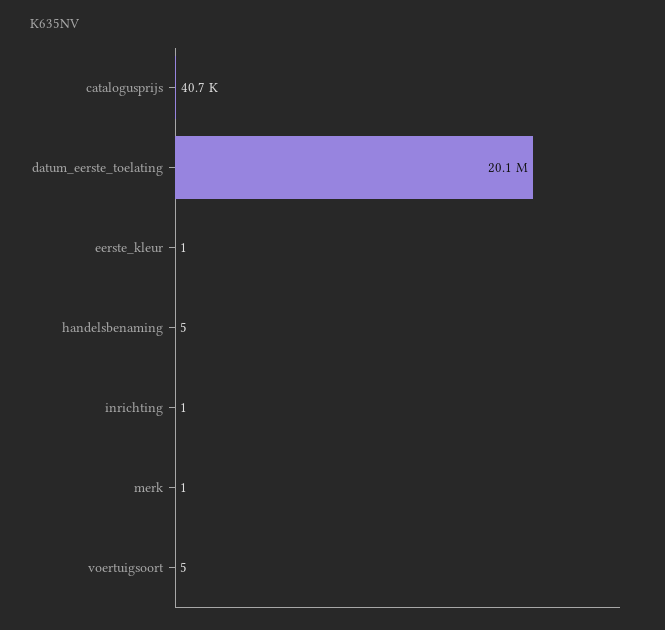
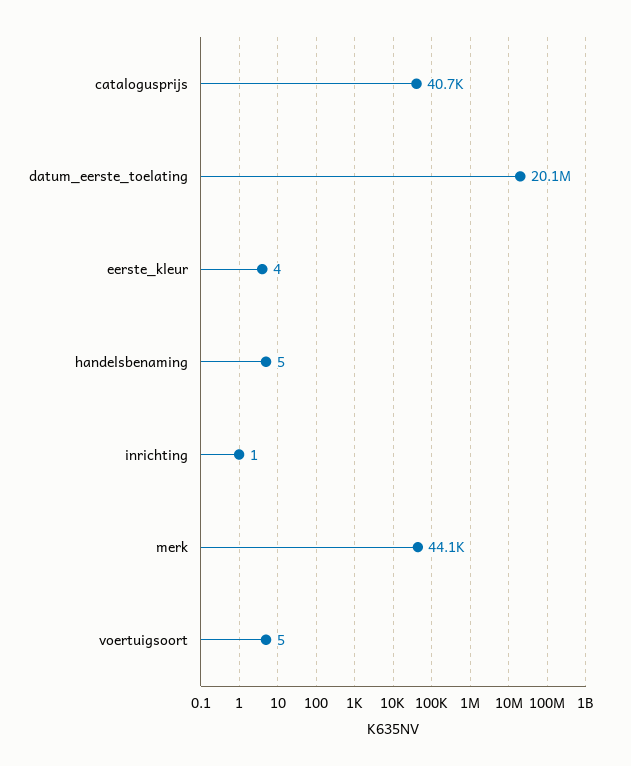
eerste_kleur: 1 -> 4
merk: 1 -> 44100

